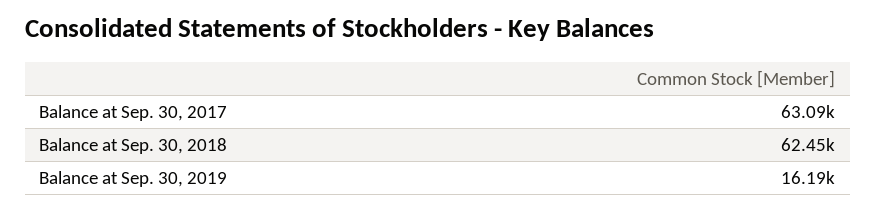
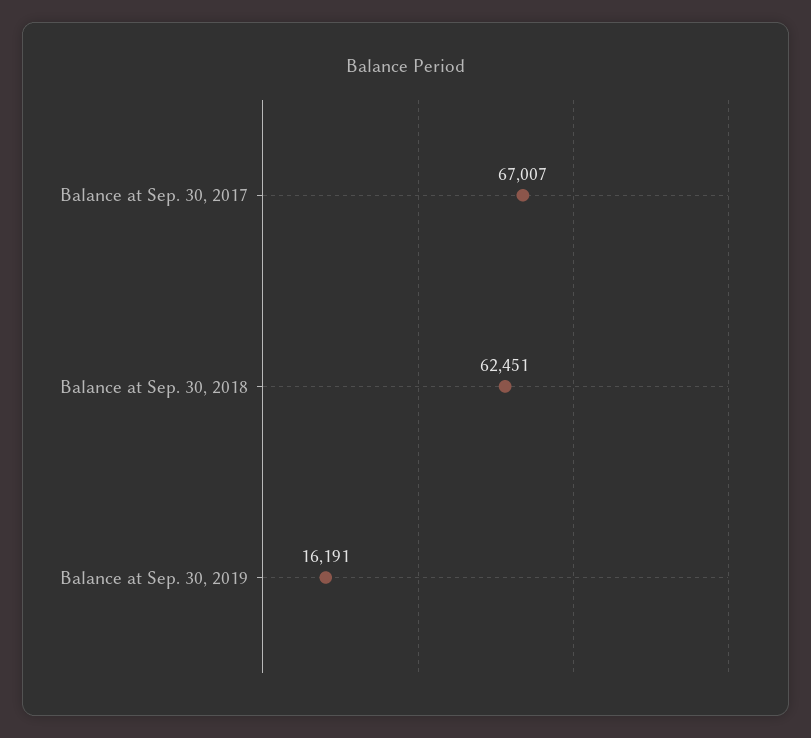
Balance at Sep. 30, 2017: 63090 -> 67007

